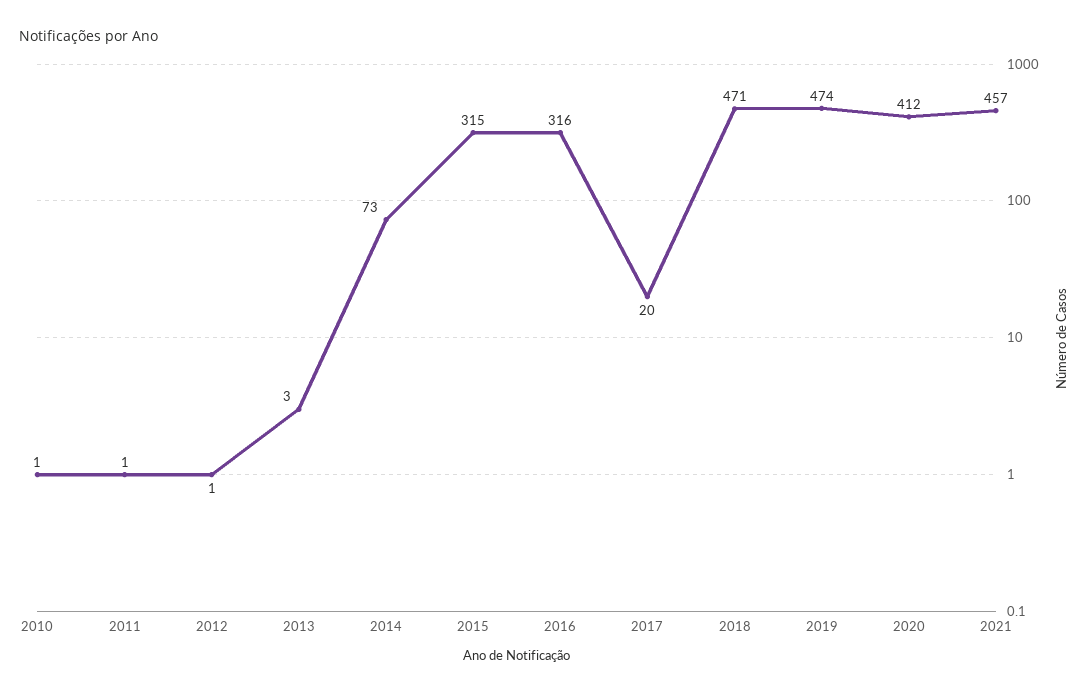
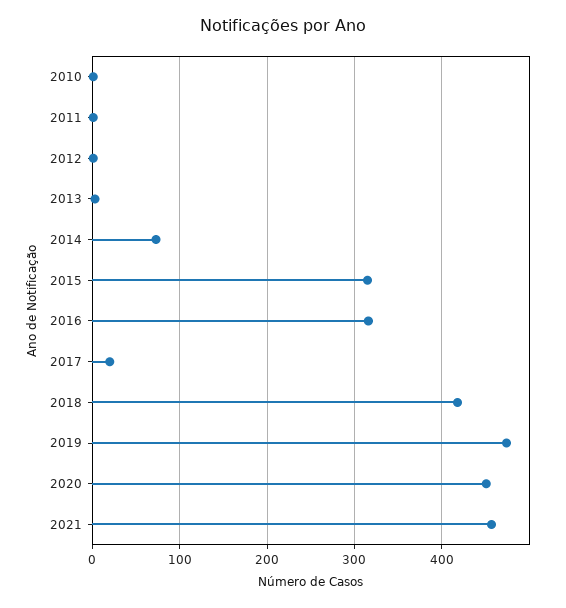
2018: 471 -> 420
2020: 412 -> 450

